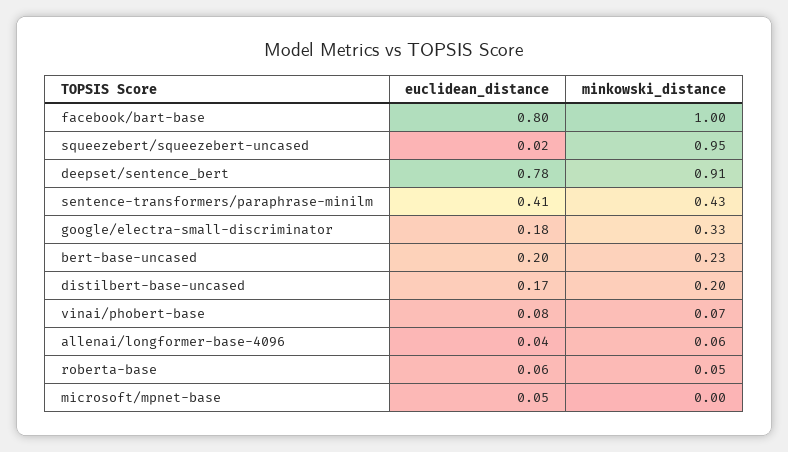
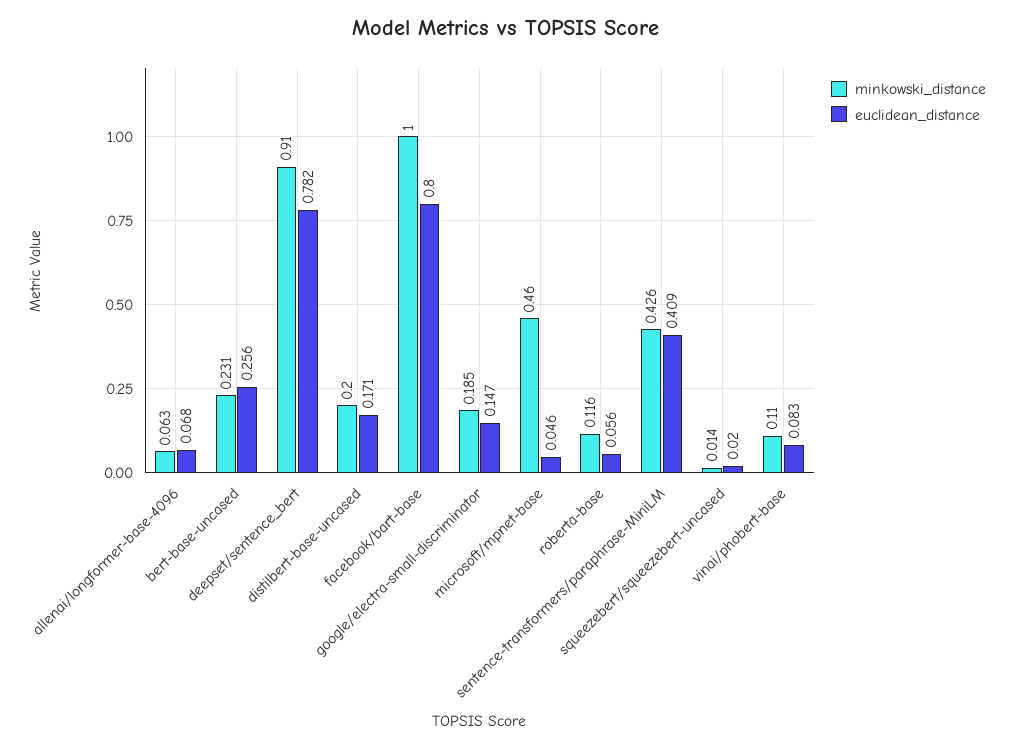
minkowski_distance, squeezebert/squeezebert-uncased: 0.95 -> 0.014
euclidean_distance, google/electra-small-discriminator: 0.18 -> 0.147
minkowski_distance, google/electra-small-discriminator: 0.33 -> 0.185
euclidean_distance, bert-base-uncased: 0.2 -> 0.256
minkowski_distance, vinai/phobert-base: 0.07 -> 0.11
euclidean_distance, allenai/longformer-base-4096: 0.04 -> 0.068
minkowski_distance, roberta-base: 0.05 -> 0.116
minkowski_distance, microsoft/mpnet-base: 0 -> 0.46

